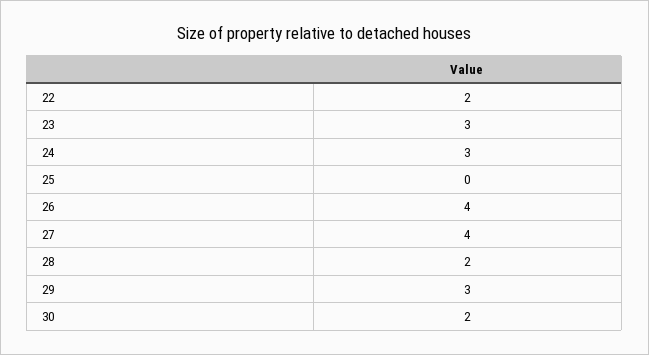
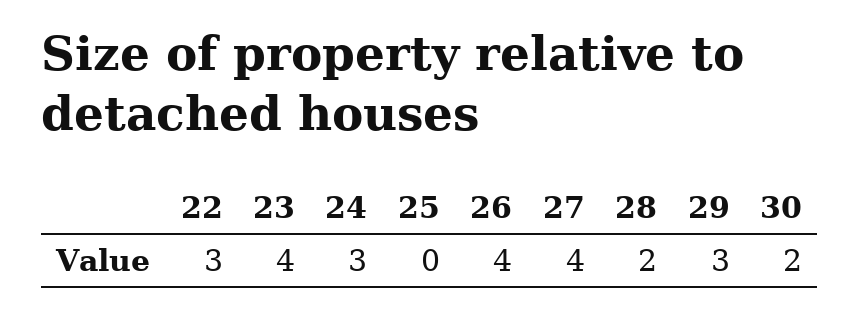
22: 2 -> 3
23: 3 -> 4

